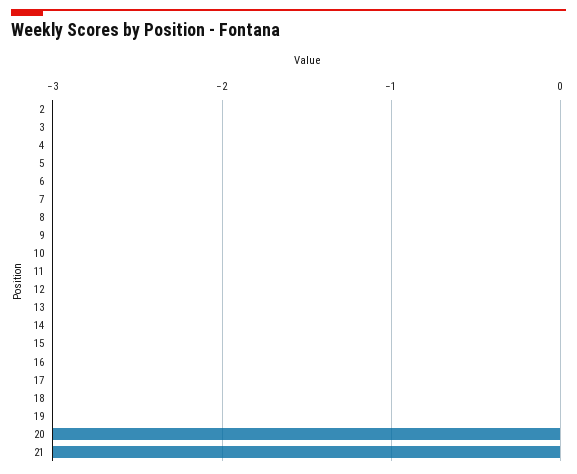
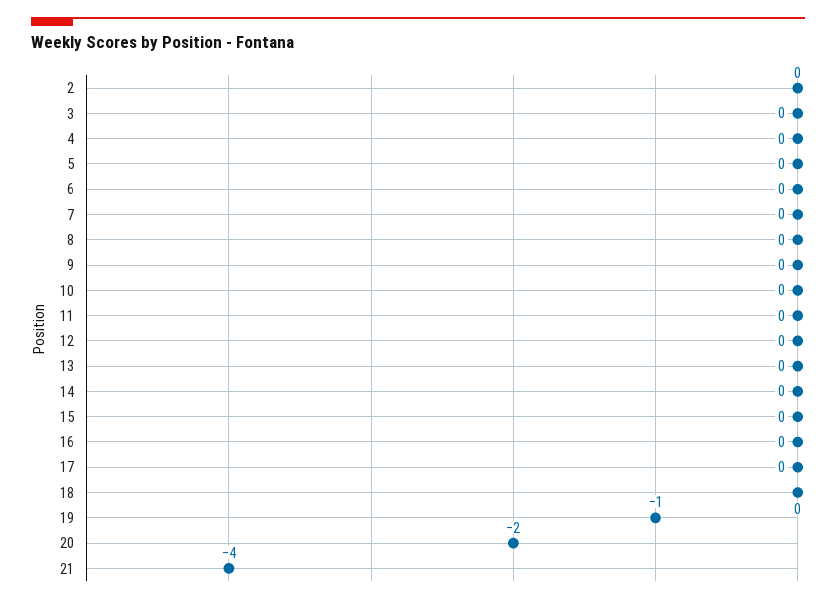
19: 0 -> -1
20: -3 -> -2
21: -3 -> -4

